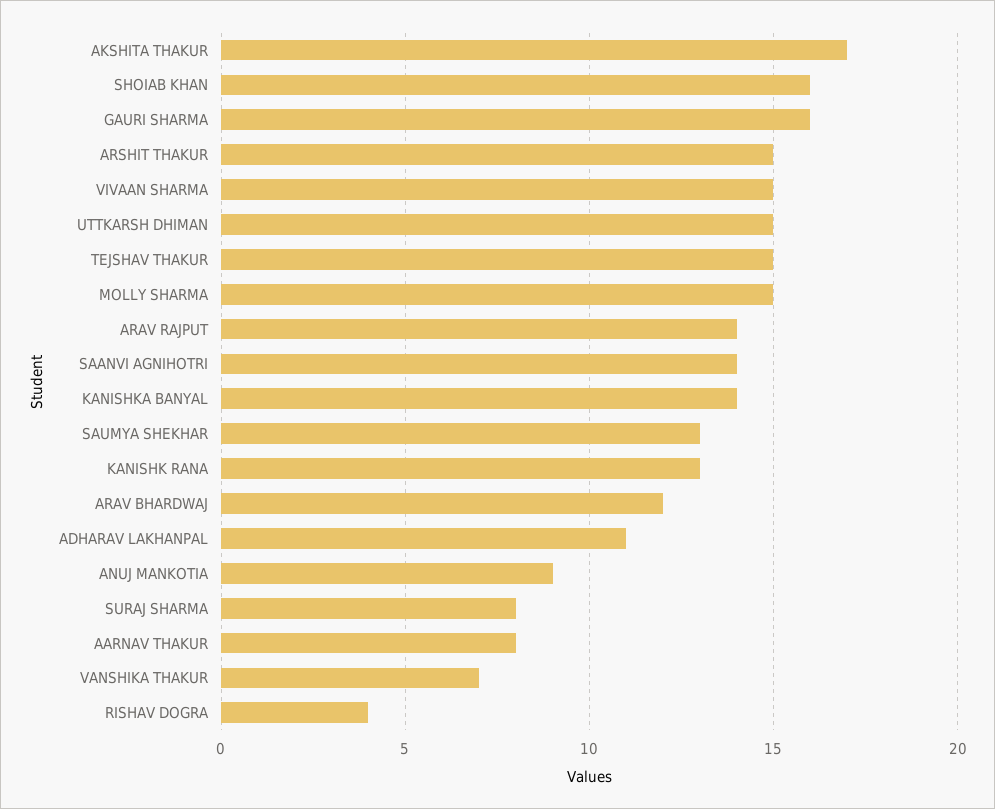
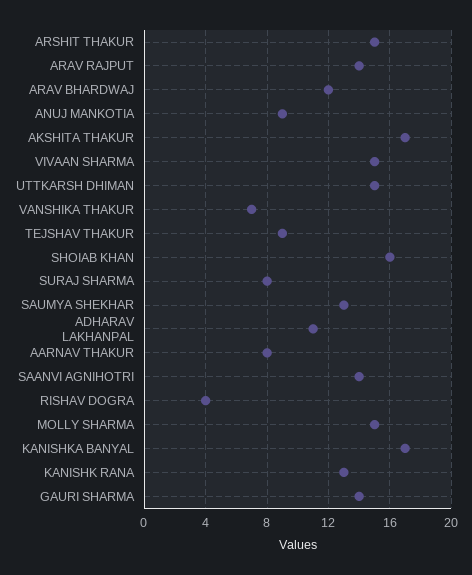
GAURI SHARMA: 16 -> 14
TEJSHAV THAKUR: 15 -> 9
KANISHKA BANYAL: 14 -> 17

